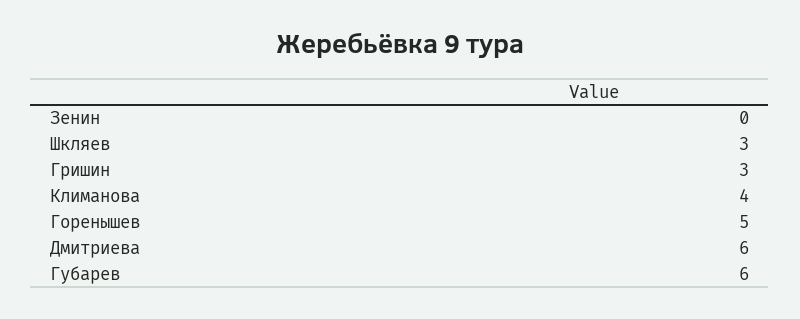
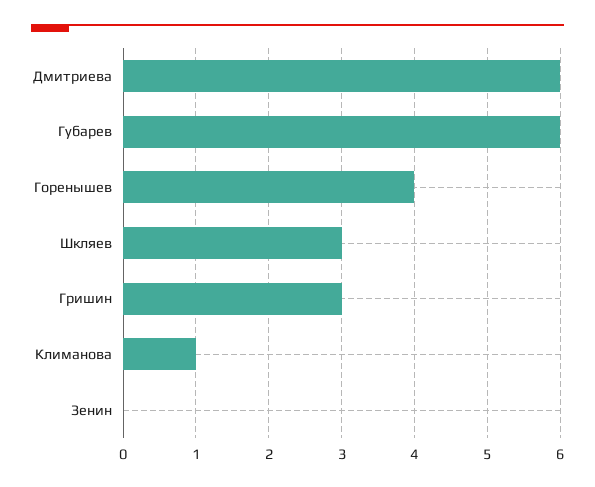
Климанова: 4 -> 1
Горенышев: 5 -> 4

